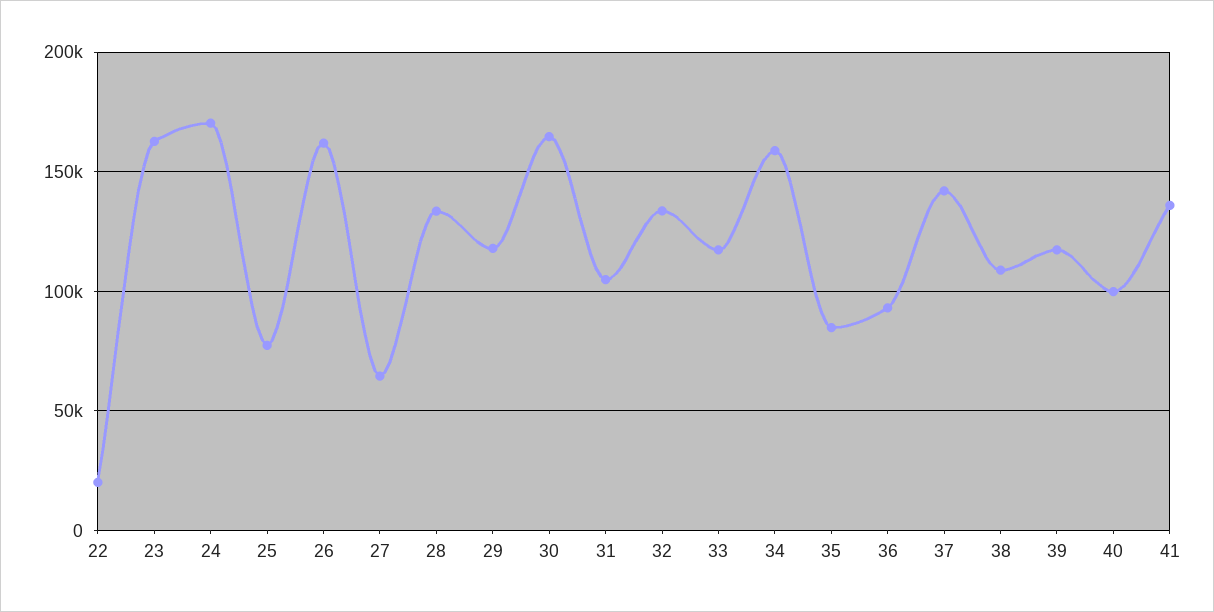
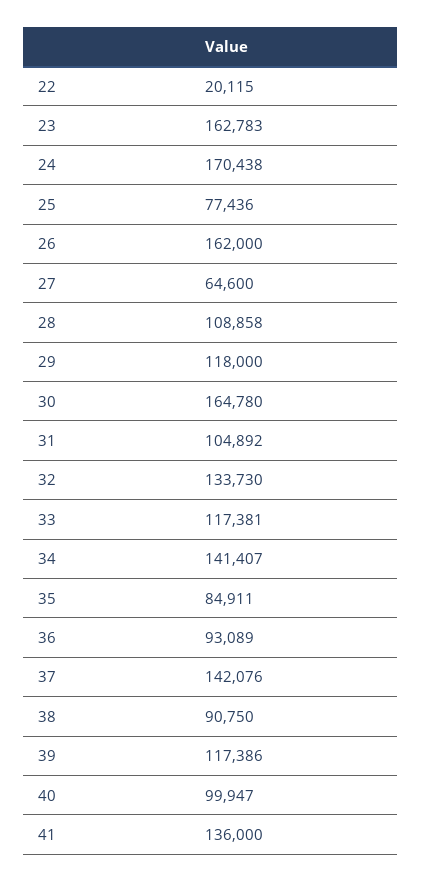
28: 135000 -> 108858
34: 160000 -> 141407
38: 110000 -> 90750

